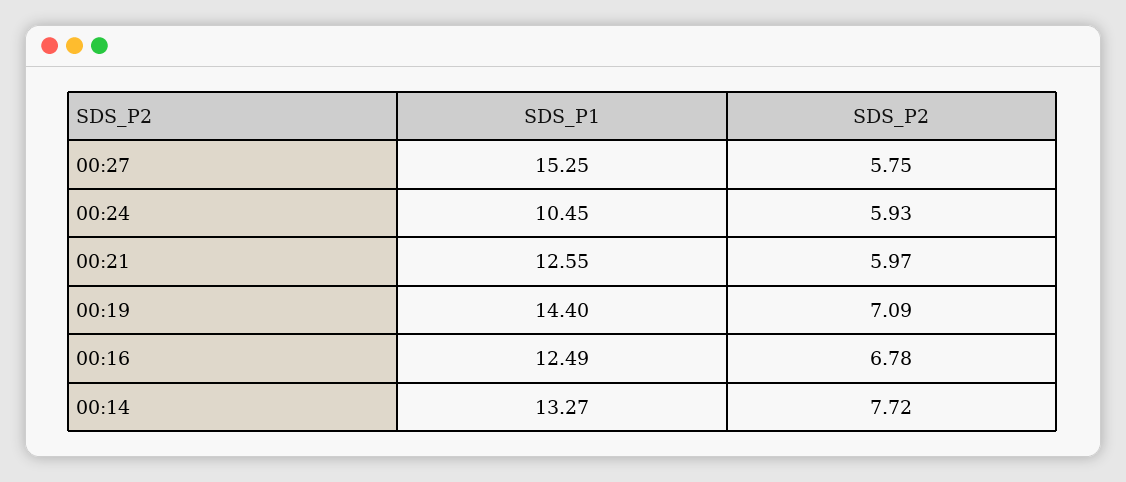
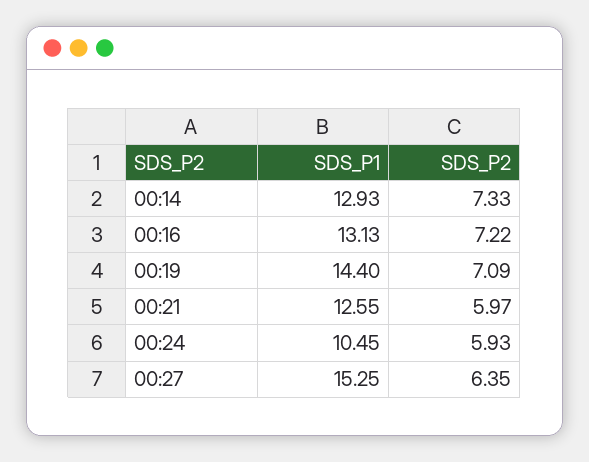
SDS_P2, 00:27: 5.75 -> 6.35
SDS_P1, 00:16: 12.49 -> 13.13
SDS_P2, 00:16: 6.78 -> 7.22
SDS_P1, 00:14: 13.27 -> 12.93
SDS_P2, 00:14: 7.72 -> 7.33

